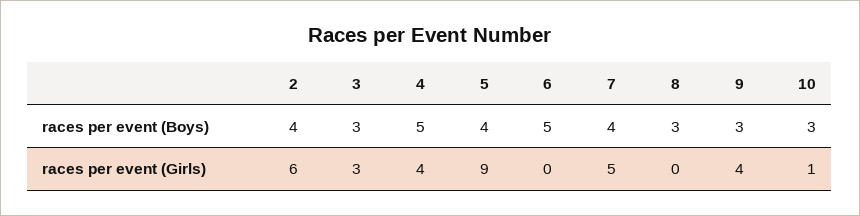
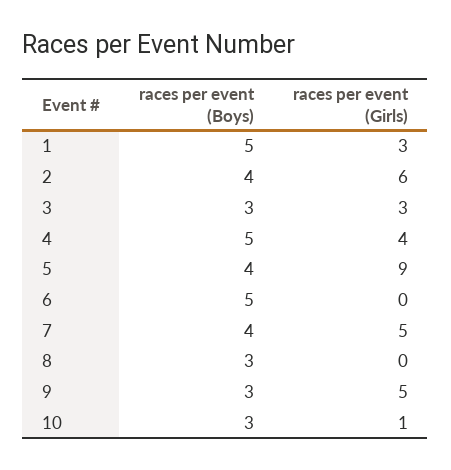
9, races per event (Girls): 4 -> 5
1, races per event (Boys): none -> 5
1, races per event (Girls): none -> 3

